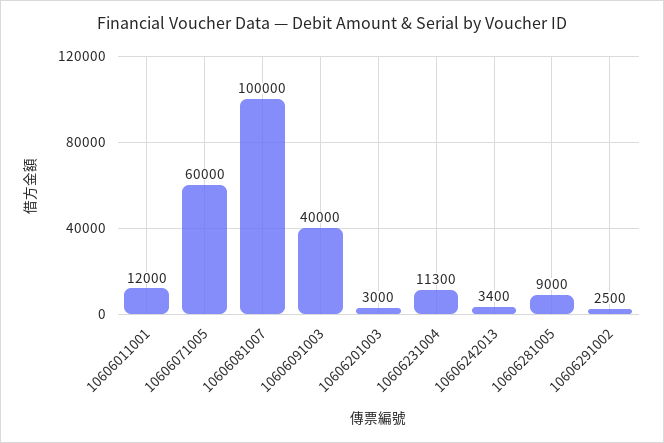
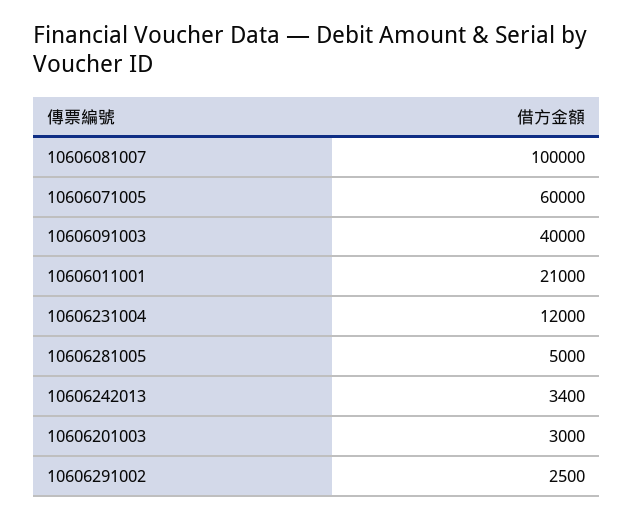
10606011001: 12000 -> 21000
10606231004: 11300 -> 12000
10606281005: 9000 -> 5000

